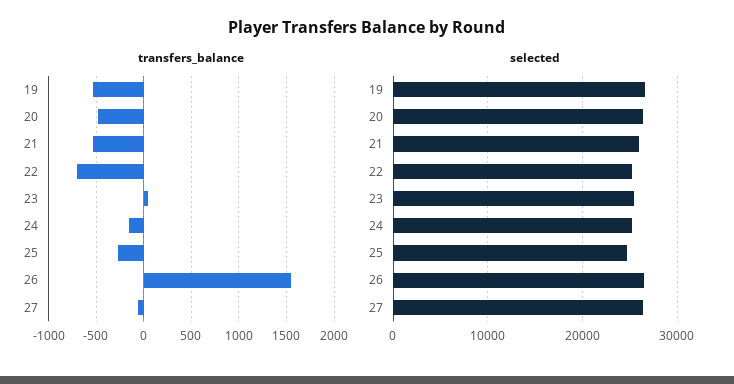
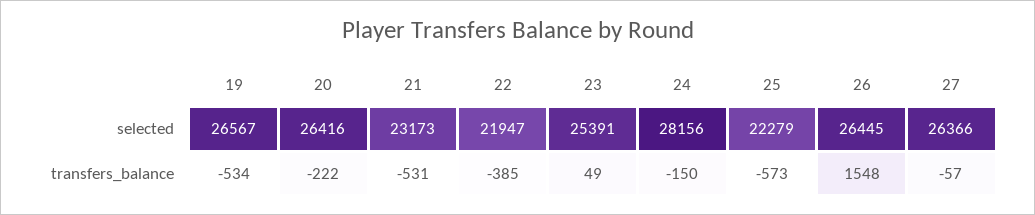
transfers_balance, 20: -500 -> -222
transfers_balance, 22: -700 -> -385
transfers_balance, 25: -300 -> -573
selected, 21: 26000 -> 23173
selected, 22: 25000 -> 21947
selected, 24: 25000 -> 28156
selected, 25: 25000 -> 22279

